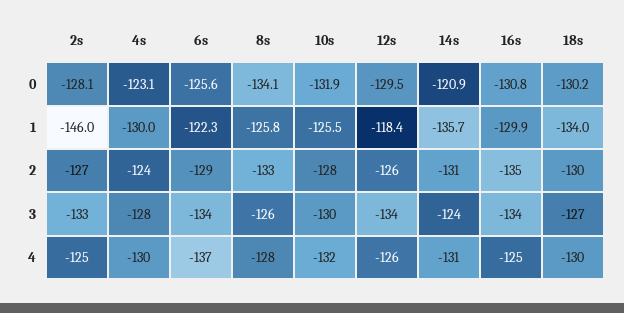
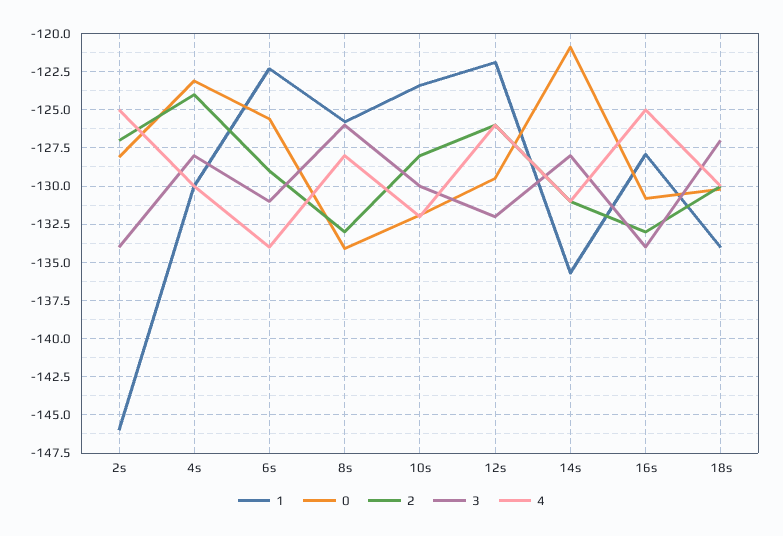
1, 10s: -125.5 -> -123.5
1, 12s: -118.4 -> -122
1, 16s: -129.9 -> -128
2, 16s: -135 -> -133
3, 2s: -133 -> -134
3, 6s: -134 -> -131
3, 12s: -134 -> -132
3, 14s: -124 -> -128
4, 6s: -137 -> -134

